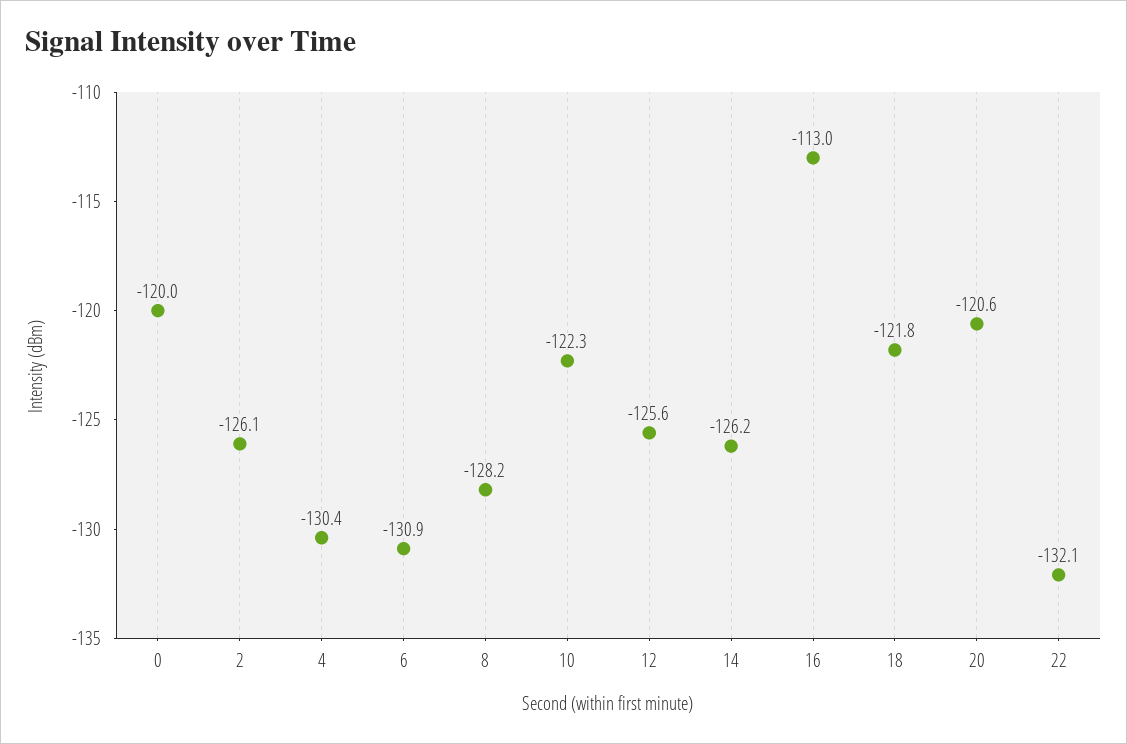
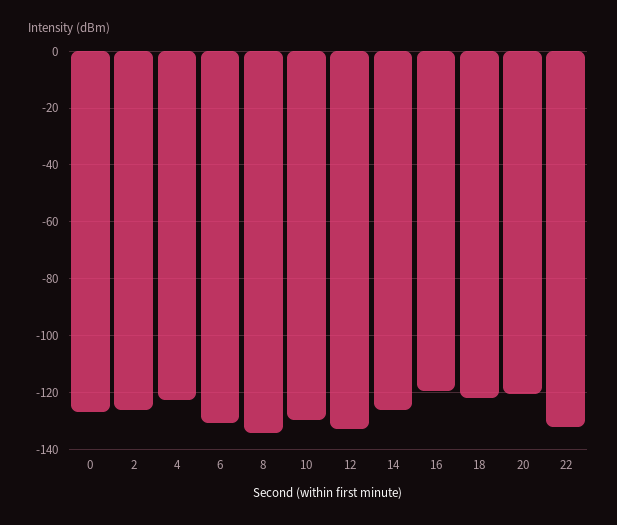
0: -120 -> -127.5
4: -130.4 -> -122.5
8: -128.2 -> -135
10: -122.3 -> -130
12: -125.6 -> -132.5
16: -113 -> -120

